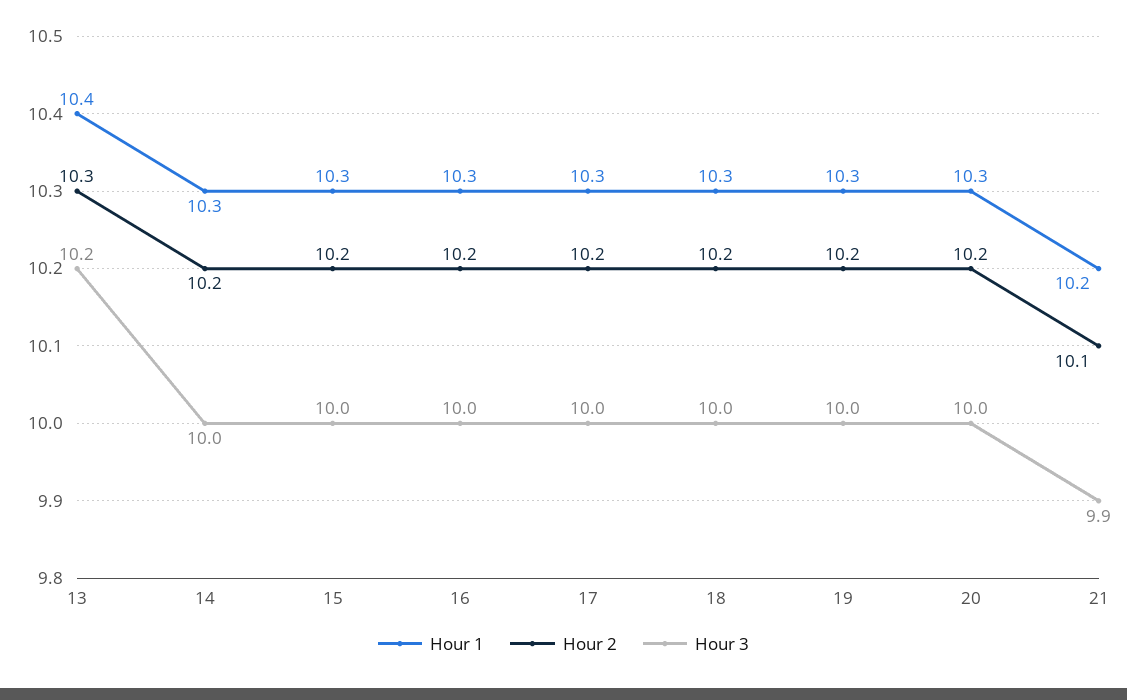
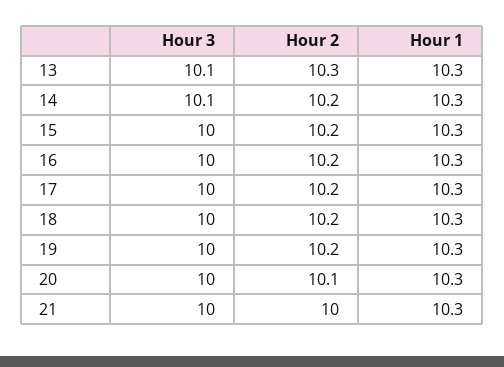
Hour 1, 13: 10.4 -> 10.3
Hour 3, 13: 10.2 -> 10.1
Hour 3, 14: 10 -> 10.1
Hour 2, 20: 10.2 -> 10.1
Hour 1, 21: 10.2 -> 10.3
Hour 2, 21: 10.1 -> 10
Hour 3, 21: 9.9 -> 10

